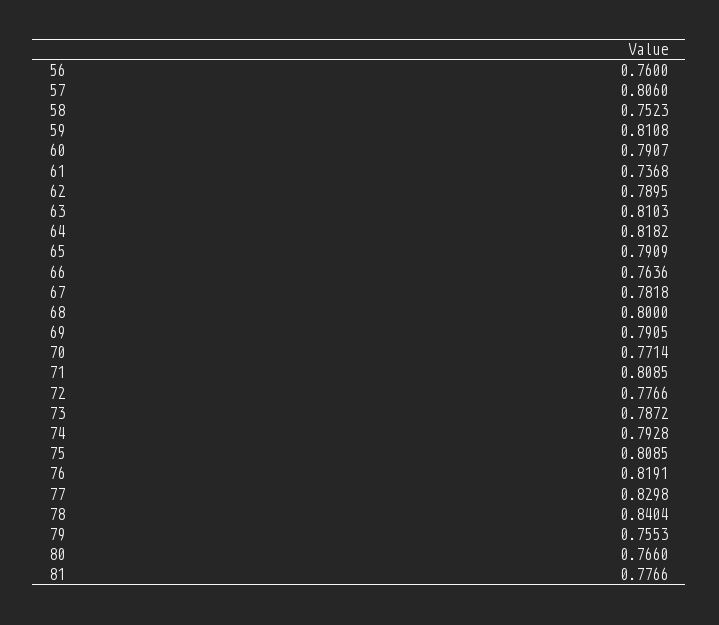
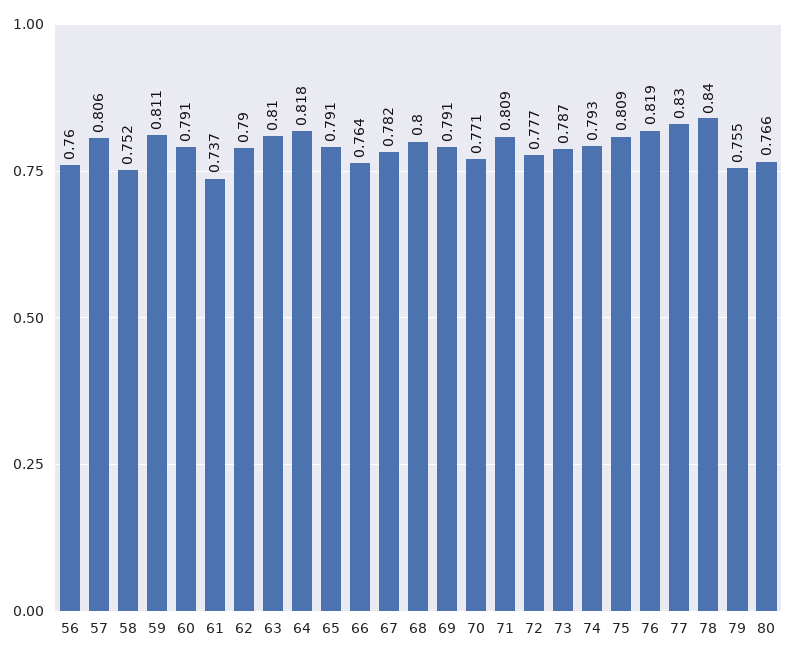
81: 0.7766 -> none

